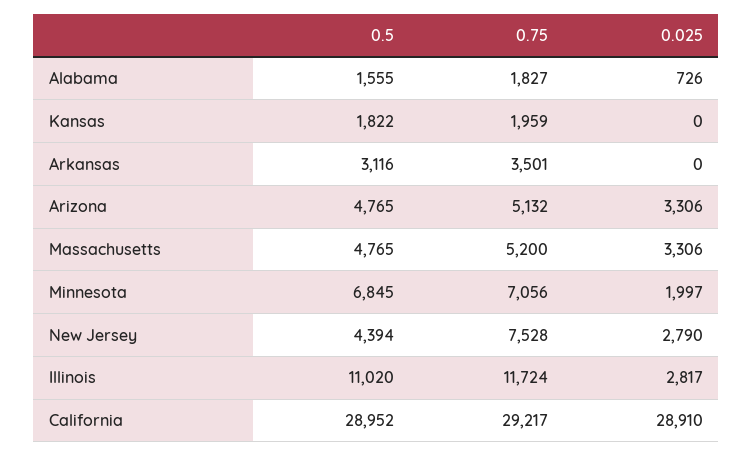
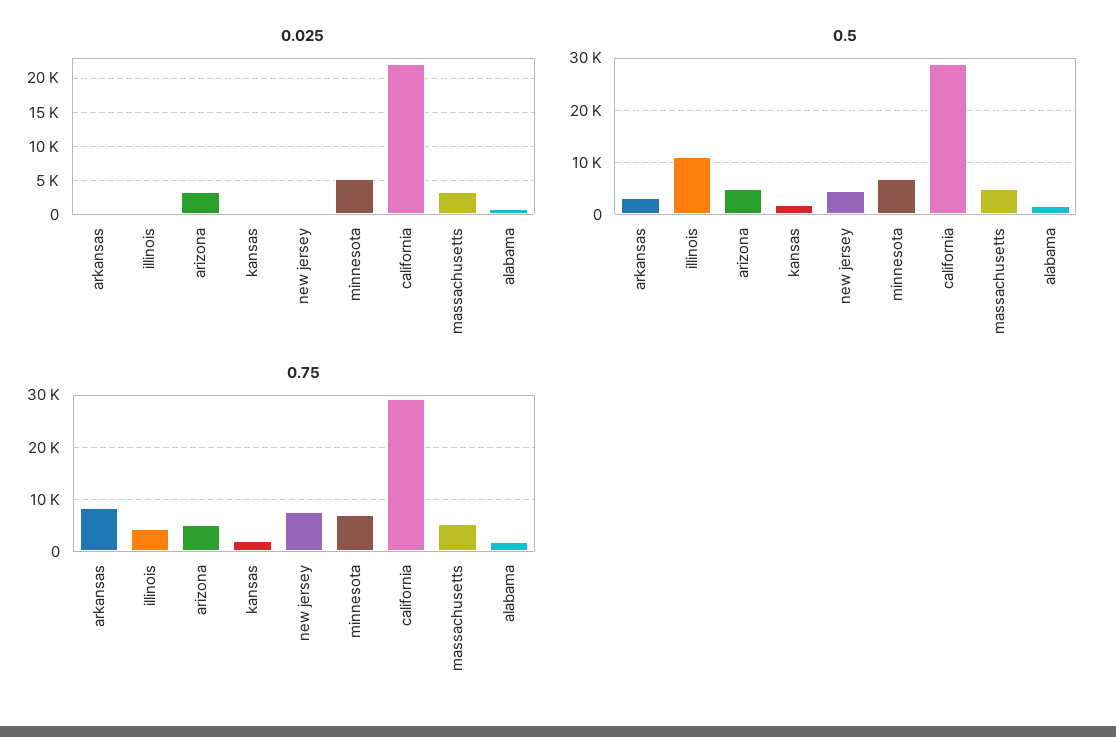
0.75, Arkansas: 3501 -> 8000
0.025, Minnesota: 1997 -> 5000
0.025, New Jersey: 2790 -> 0
0.75, Illinois: 11724 -> 4000
0.025, Illinois: 2817 -> 0
0.025, California: 28910 -> 22000

